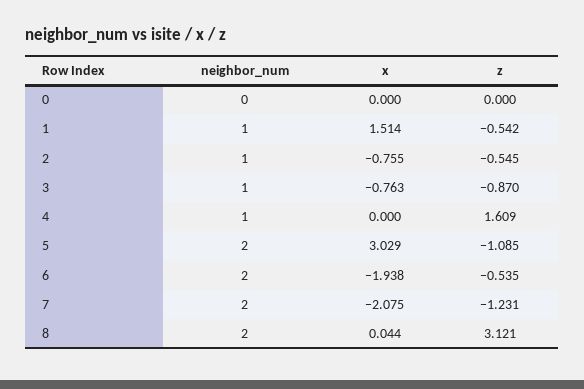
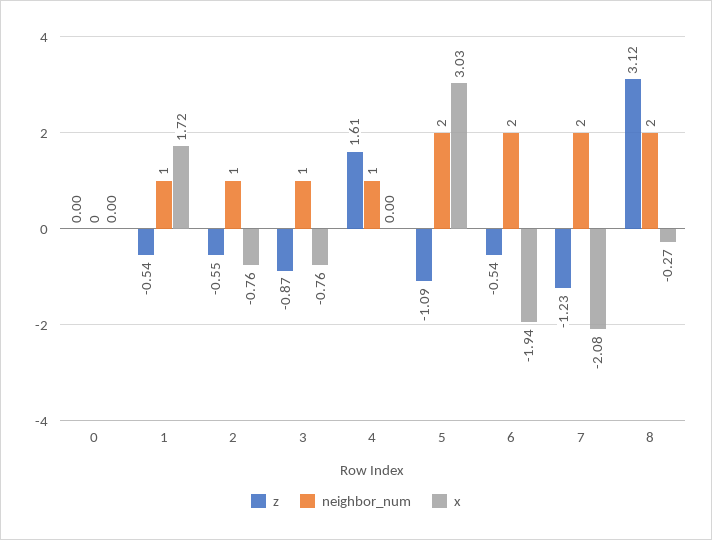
x, 1: 1.514 -> 1.72
x, 8: 0.044 -> -0.27

